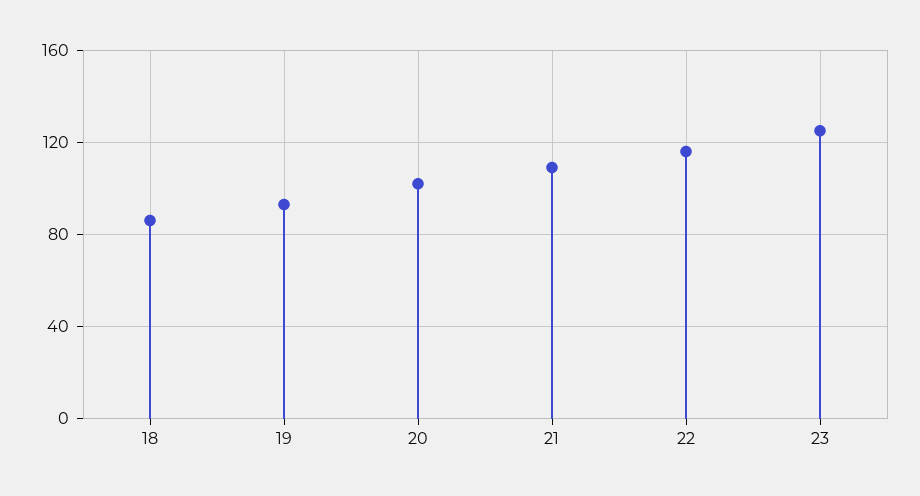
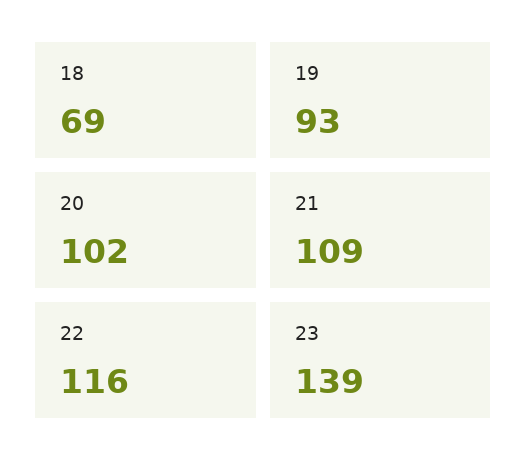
18: 85 -> 69
23: 125 -> 139

